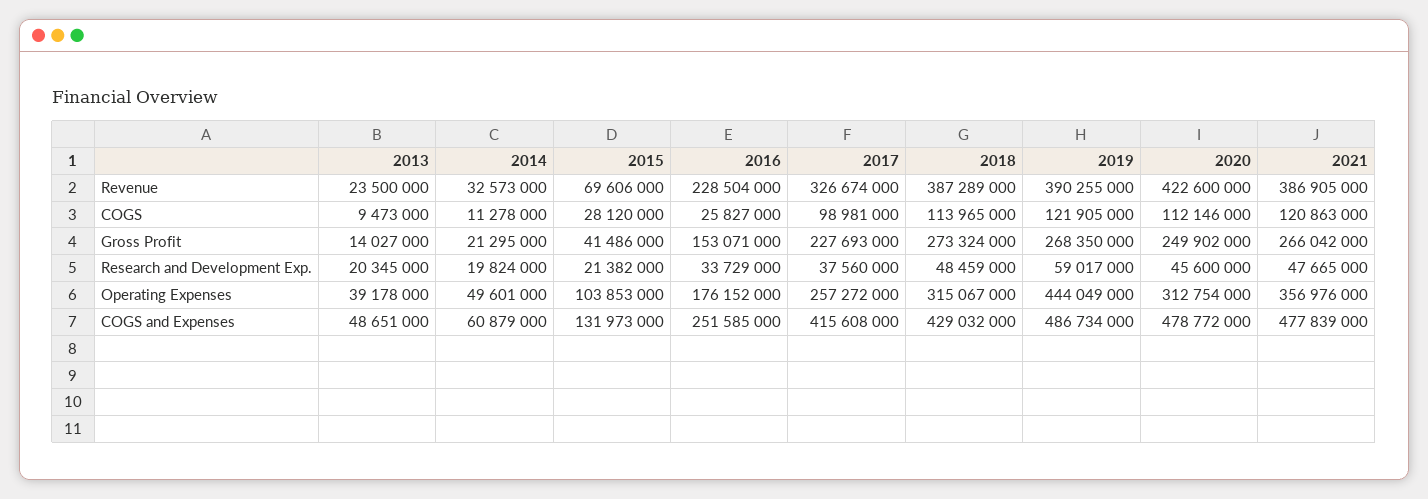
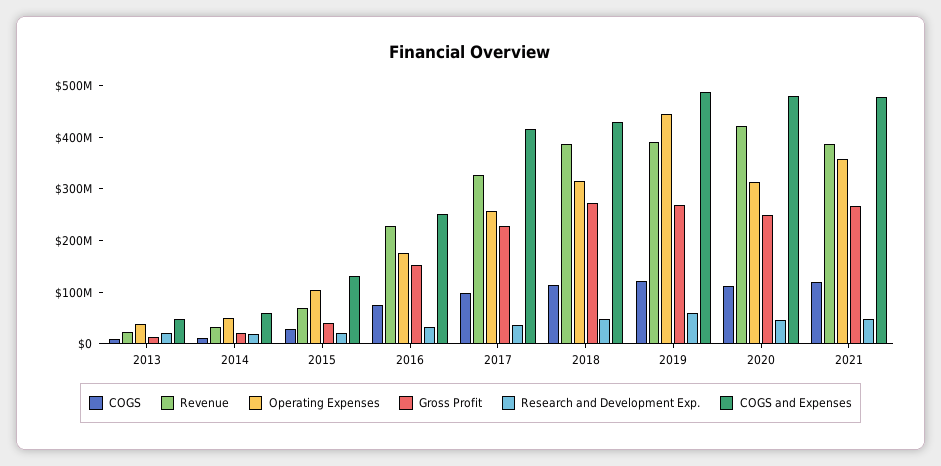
COGS, 2016: 25827000 -> 80000000

